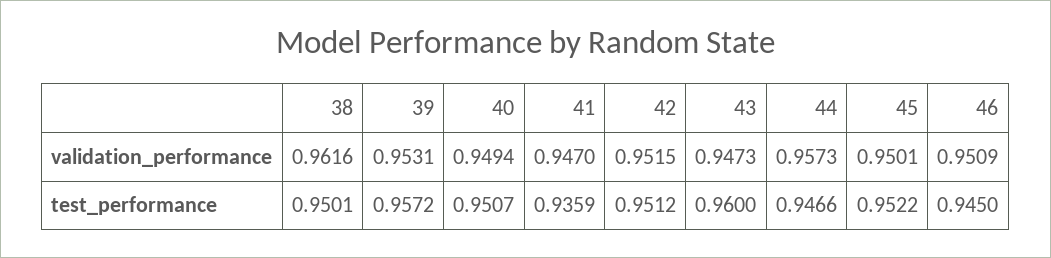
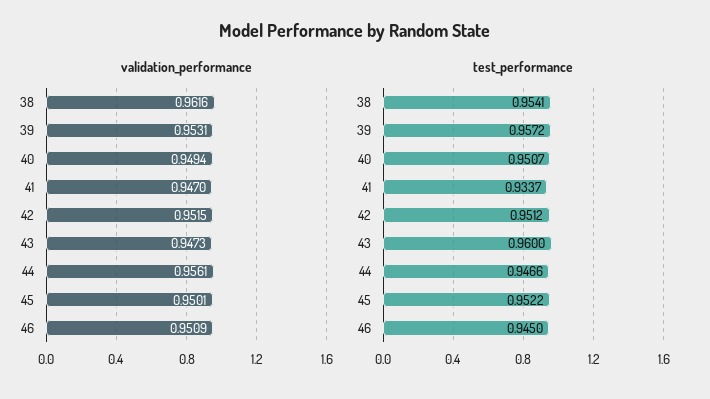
validation_performance, 44: 0.9573 -> 0.9561
test_performance, 38: 0.9501 -> 0.9541
test_performance, 41: 0.9359 -> 0.9337

